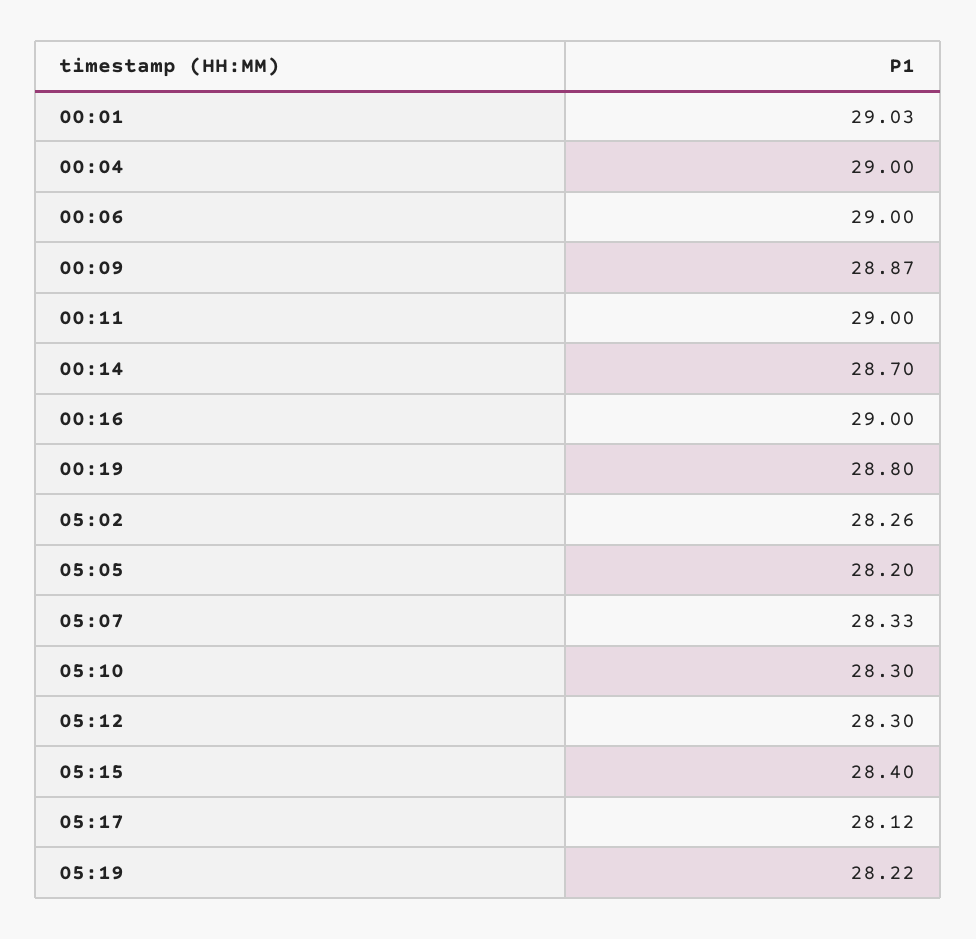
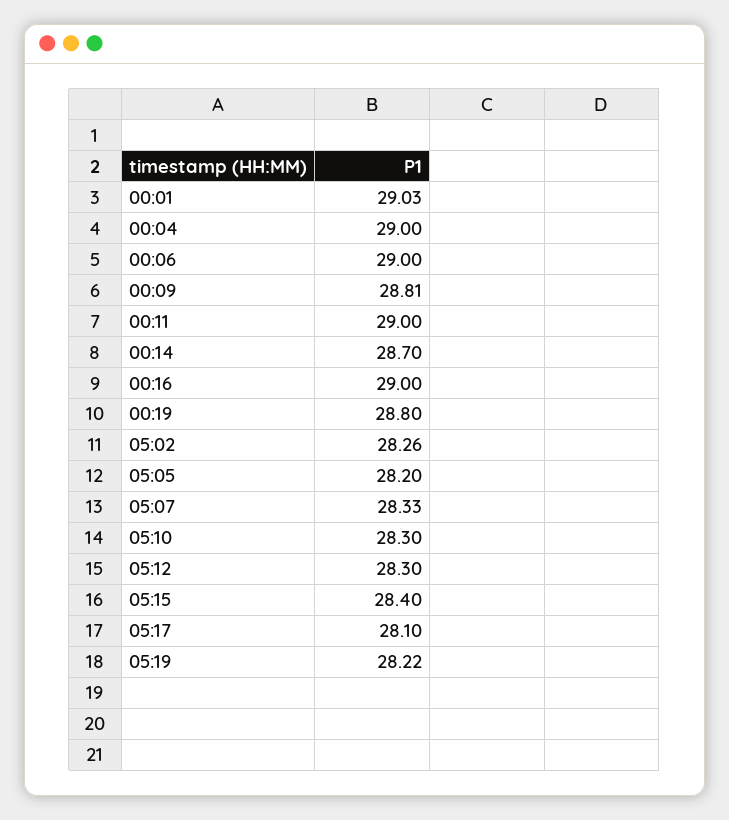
00:09: 28.87 -> 28.81
05:17: 28.12 -> 28.1

